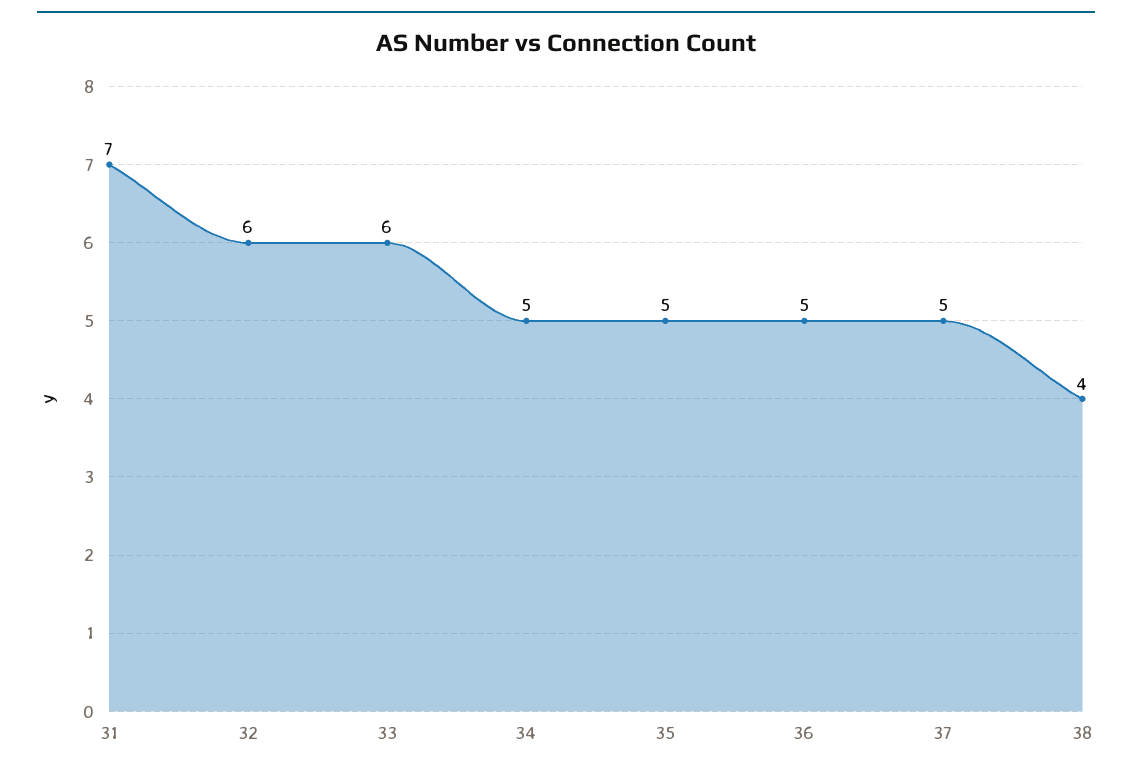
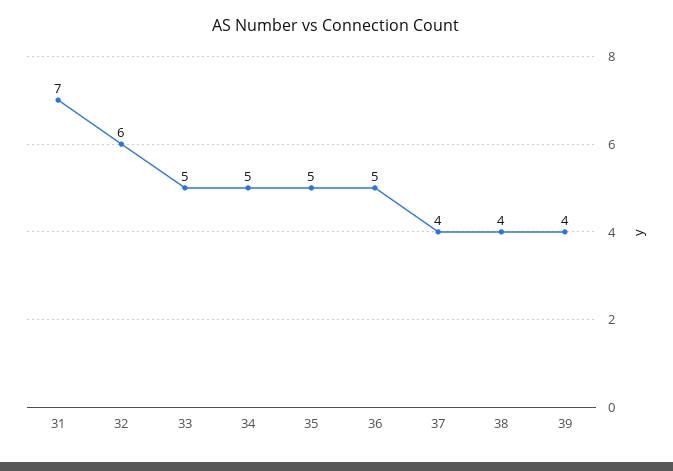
33: 6 -> 5
37: 5 -> 4
39: none -> 4

